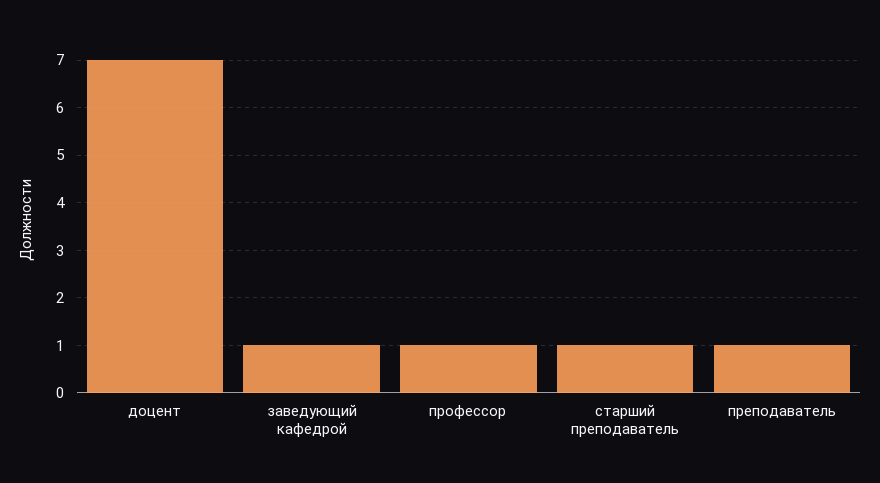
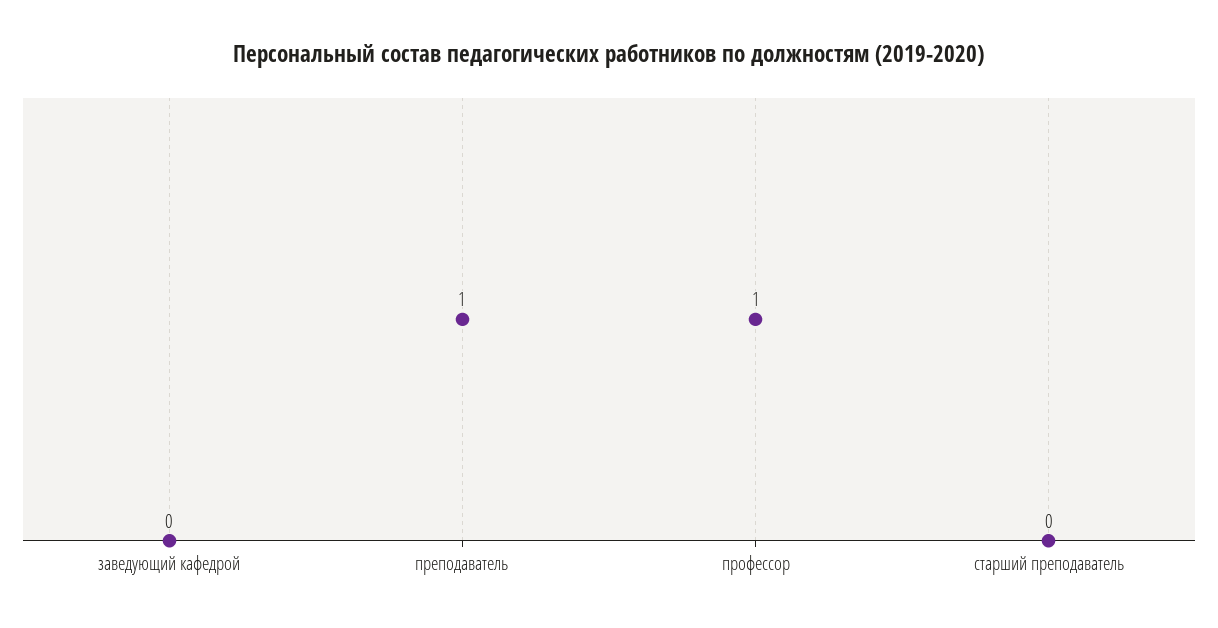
доцент: 7 -> none
заведующий кафедрой: 1 -> 0
старший преподаватель: 1 -> 0

